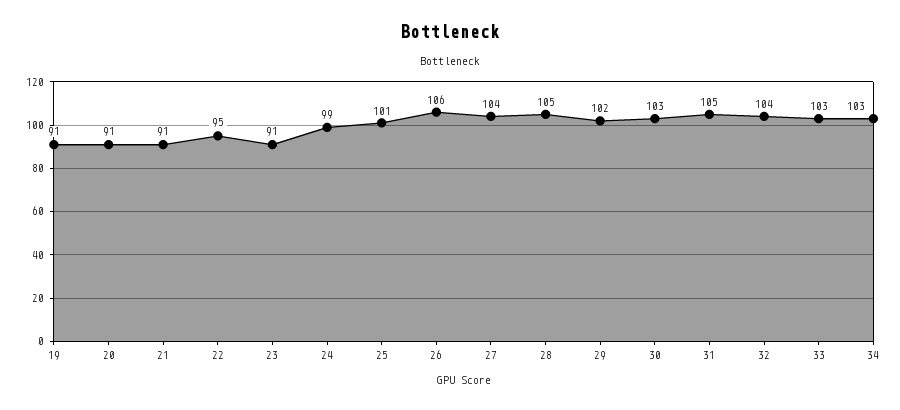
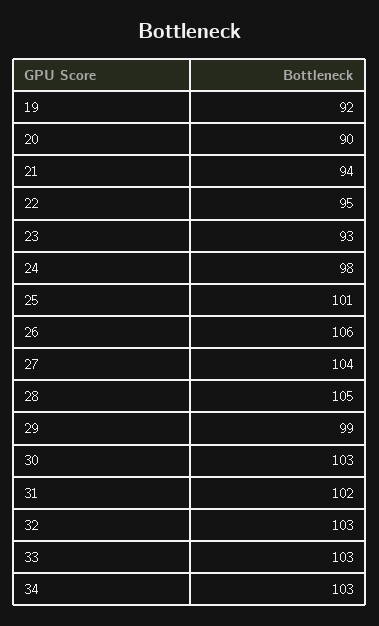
19: 91 -> 92
20: 91 -> 90
21: 91 -> 94
23: 91 -> 93
24: 99 -> 98
29: 102 -> 99
31: 105 -> 102
32: 104 -> 103

